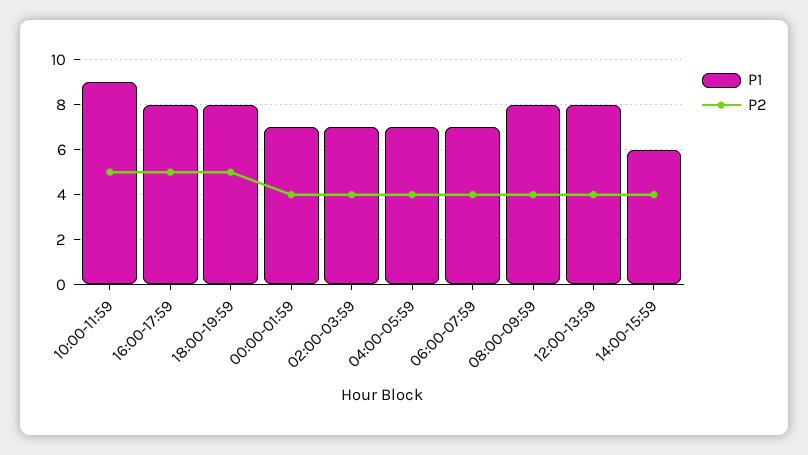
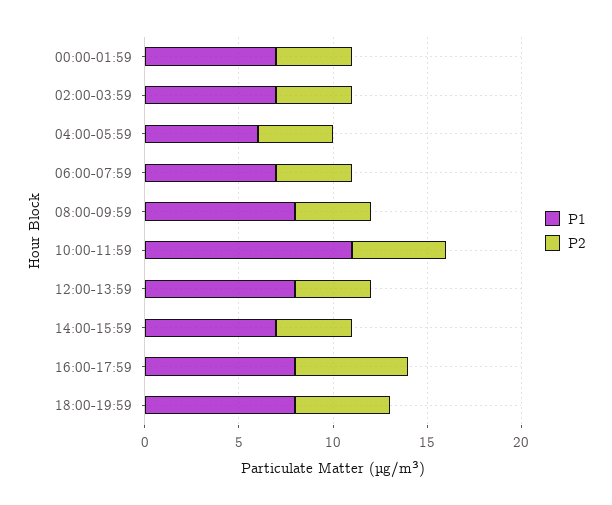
P1, 10:00-11:59: 9 -> 11
P2, 16:00-17:59: 5 -> 6
P1, 04:00-05:59: 7 -> 6
P1, 14:00-15:59: 6 -> 7

